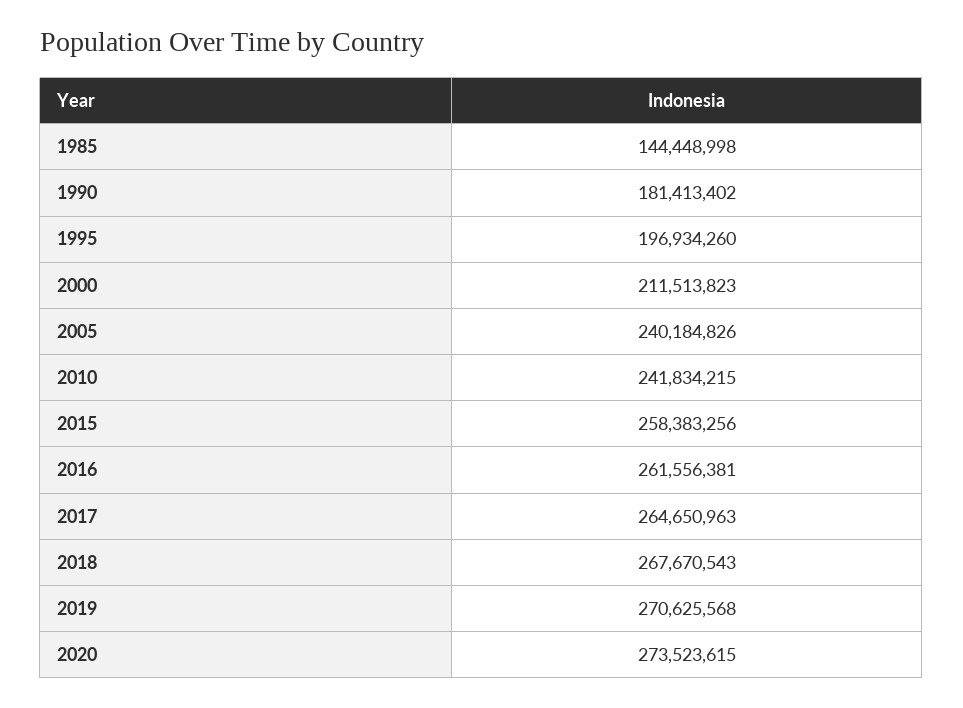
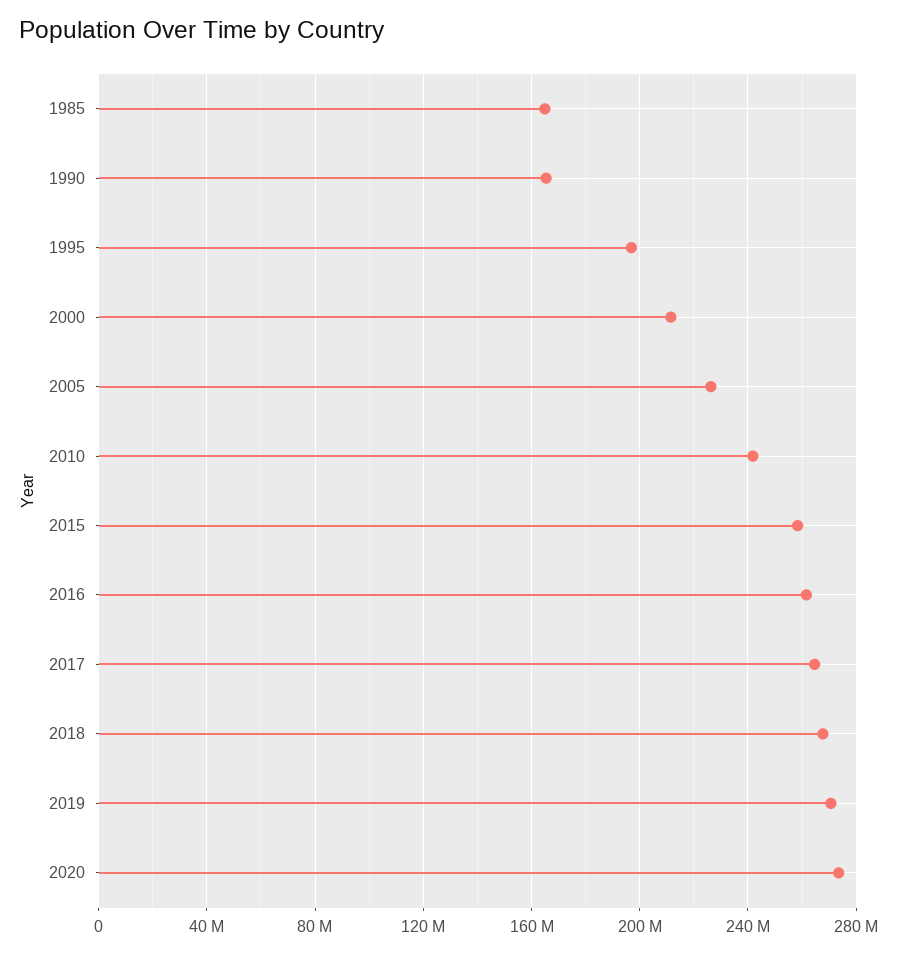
1985: 144448998 -> 165000000
1990: 181413402 -> 165000000
2005: 240184826 -> 225000000

